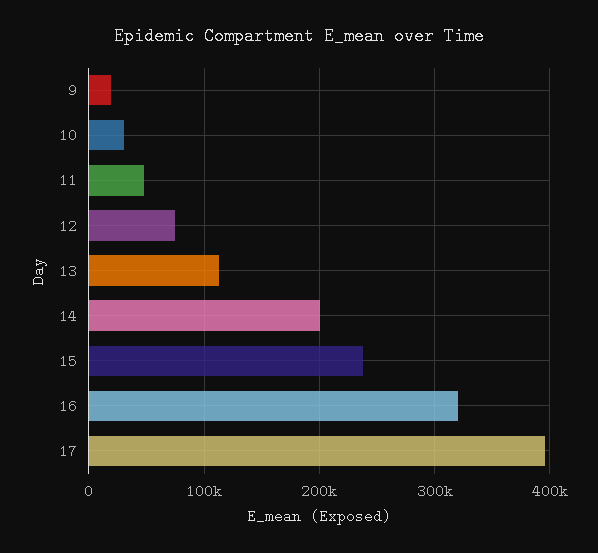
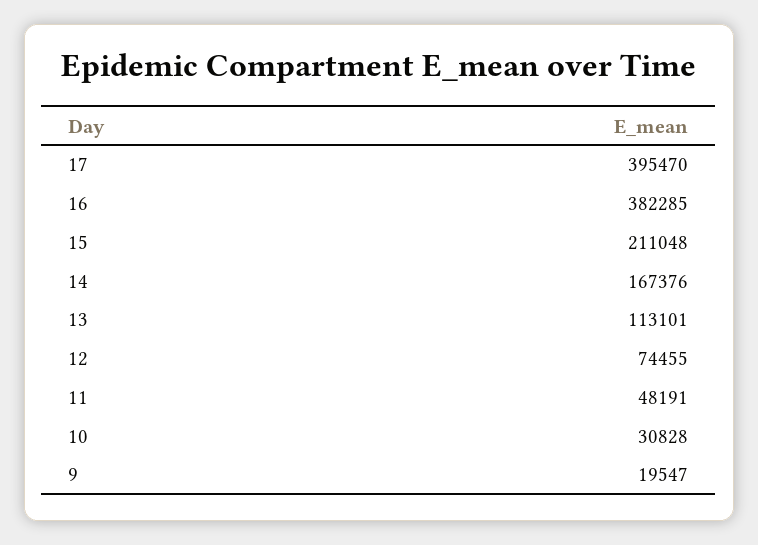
14: 200000 -> 167376
15: 240000 -> 211048
16: 320000 -> 382285

